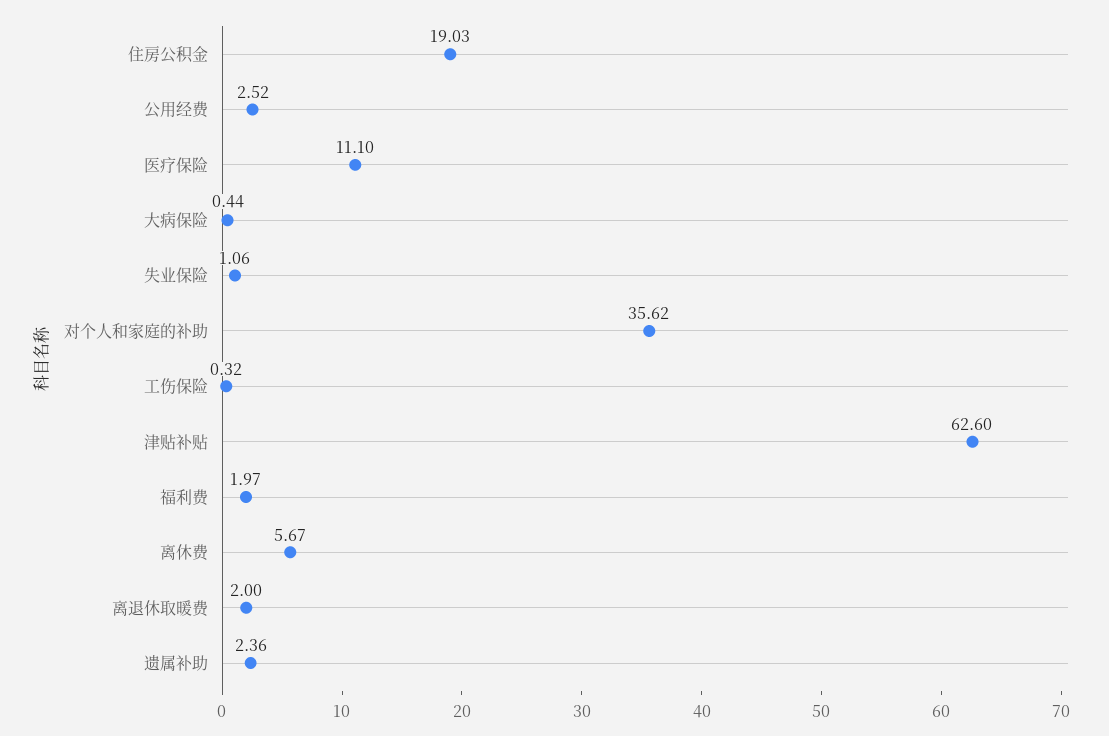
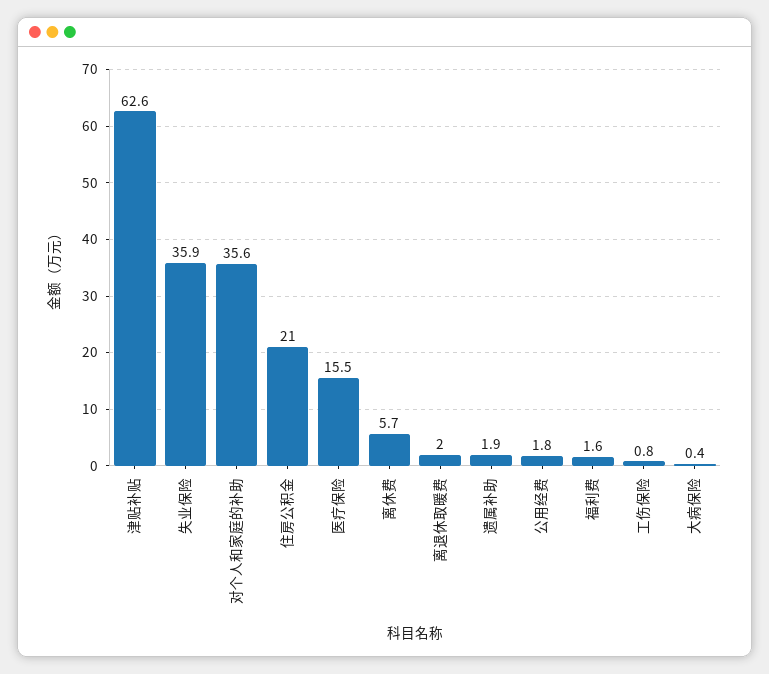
住房公积金: 19.03 -> 21
公用经费: 2.52 -> 1.8
医疗保险: 11.1 -> 15.5
失业保险: 1.06 -> 35.9
工伤保险: 0.32 -> 0.8
福利费: 1.97 -> 1.6
遗属补助: 2.36 -> 1.9

